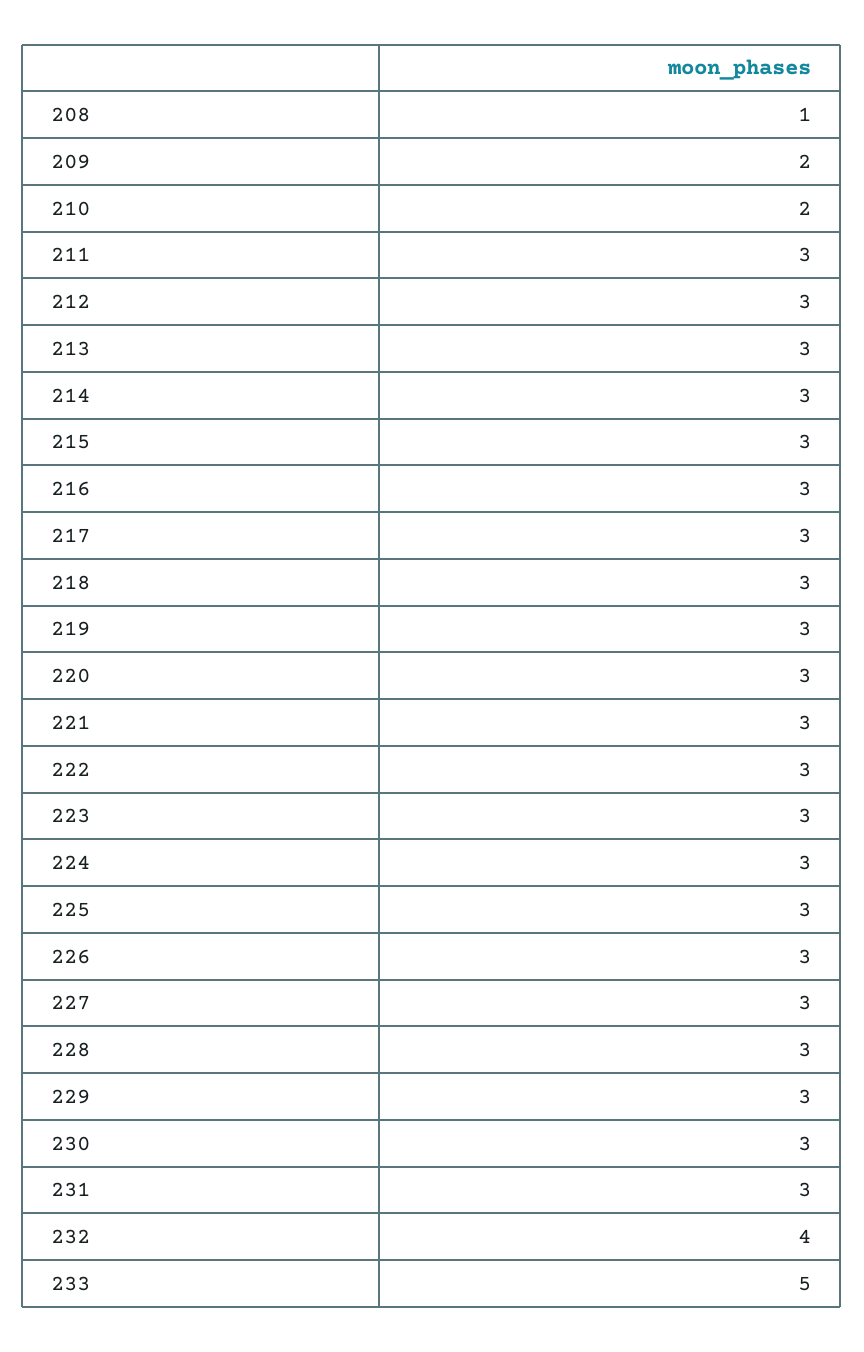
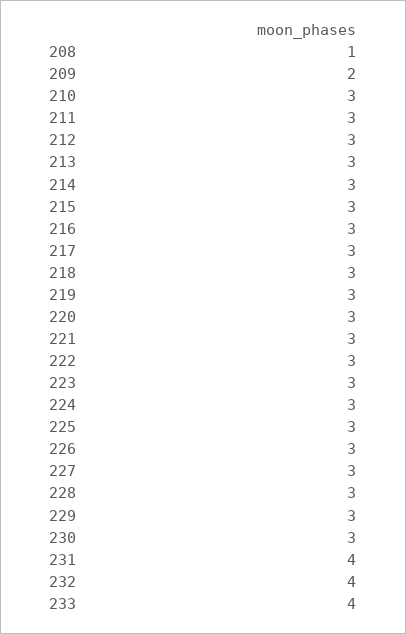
210: 2 -> 3
231: 3 -> 4
233: 5 -> 4

